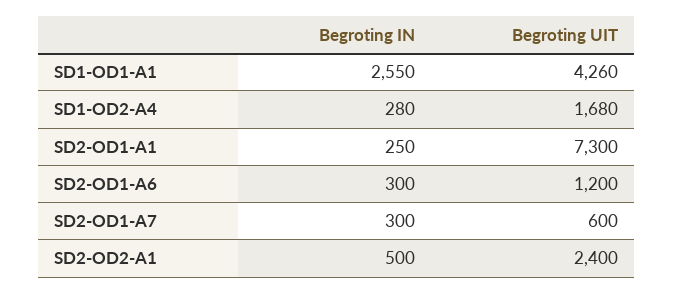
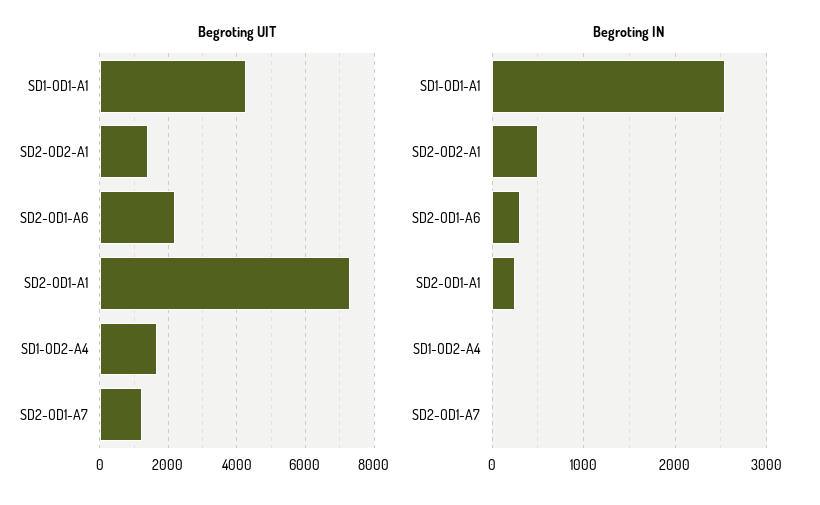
Begroting IN, SD1-OD2-A4: 280 -> 0
Begroting UIT, SD2-OD1-A6: 1200 -> 2200
Begroting IN, SD2-OD1-A7: 300 -> 0
Begroting UIT, SD2-OD1-A7: 600 -> 1200
Begroting UIT, SD2-OD2-A1: 2400 -> 1400

